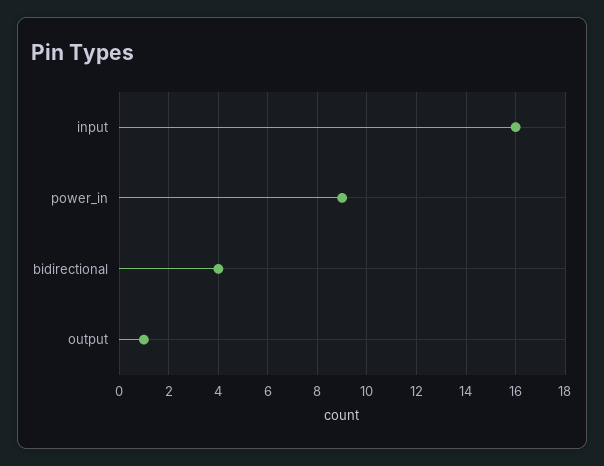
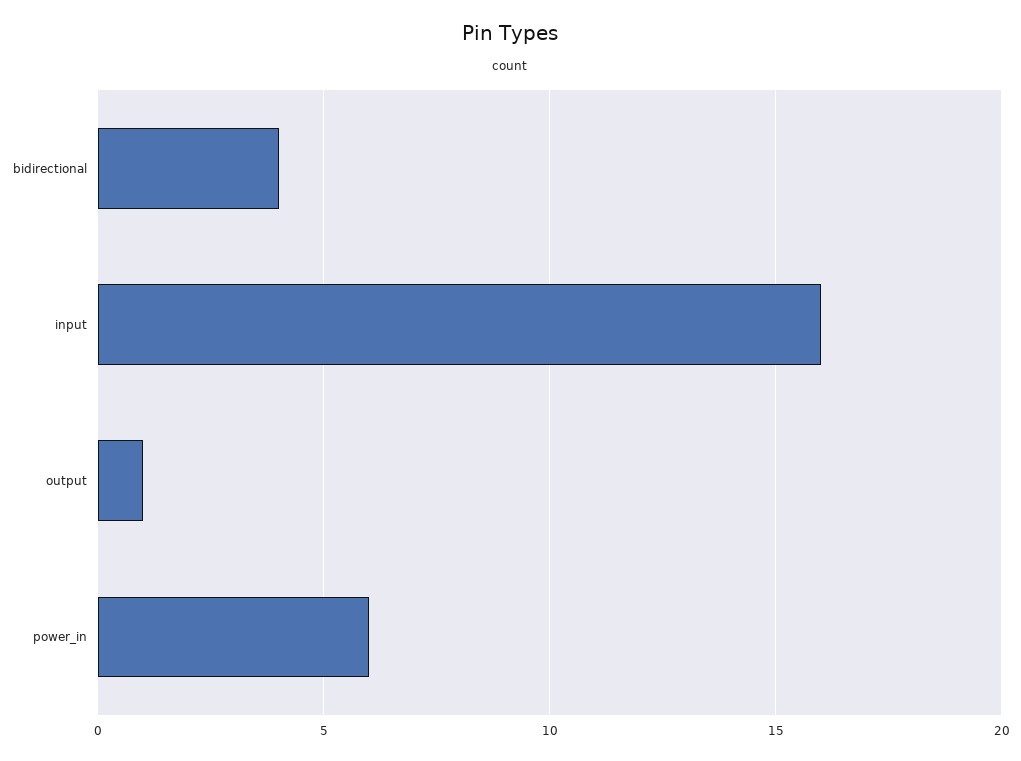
power_in: 9 -> 6

